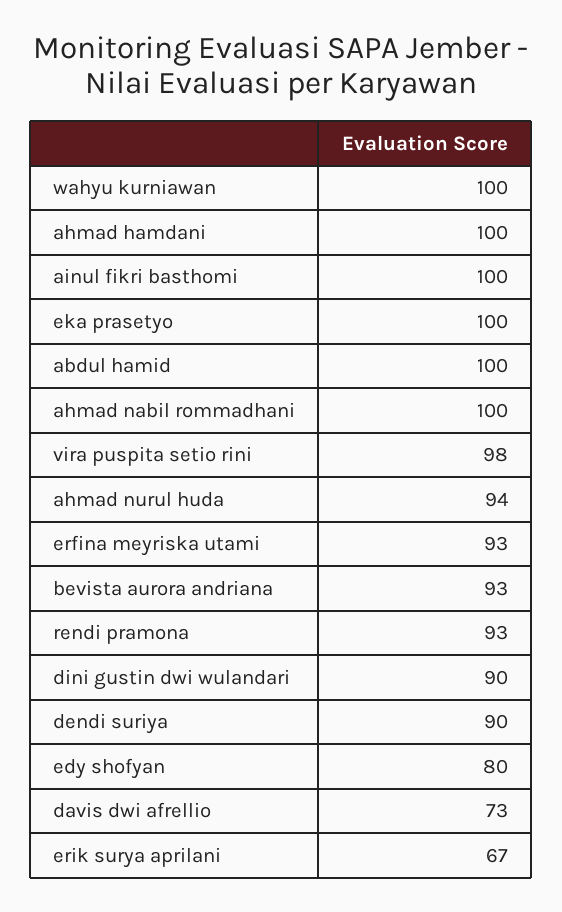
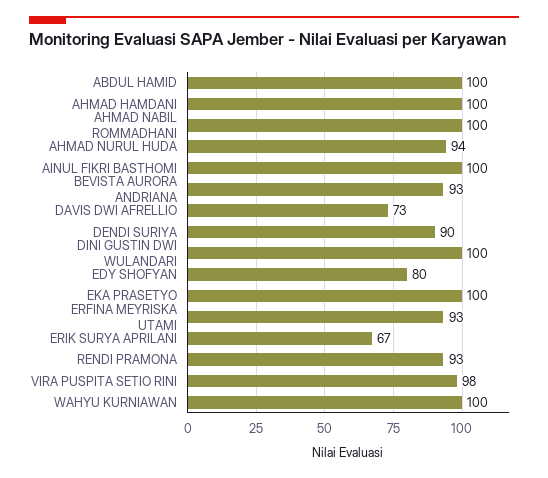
dini gustin dwi wulandari: 90 -> 100

